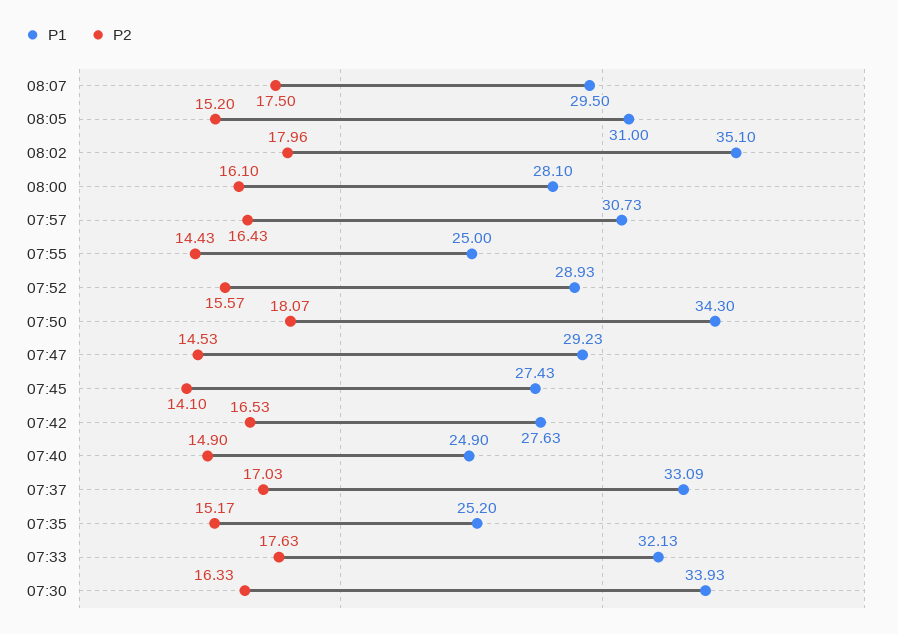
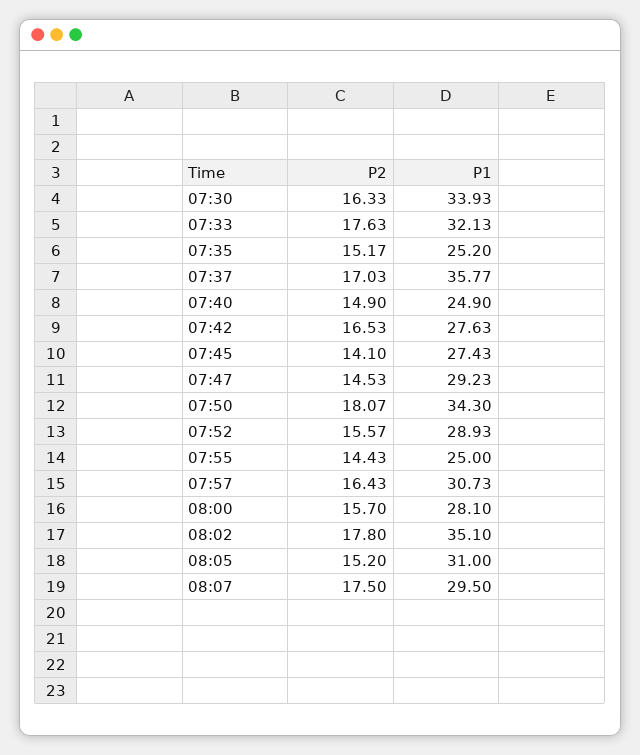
P2, 08:02: 17.96 -> 17.8
P2, 08:00: 16.1 -> 15.7
P1, 07:37: 33.09 -> 35.77

